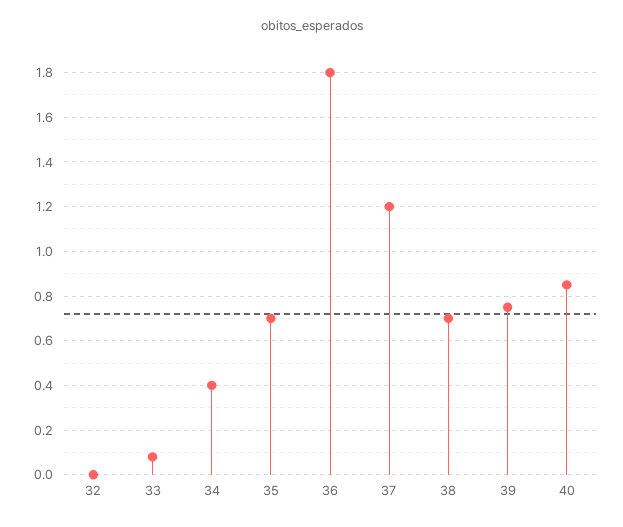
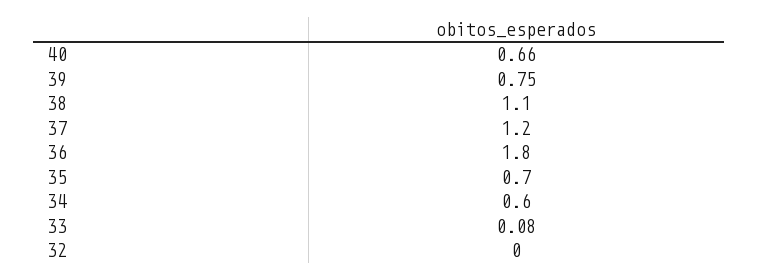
34: 0.4 -> 0.6
38: 0.7 -> 1.1
40: 0.85 -> 0.66

